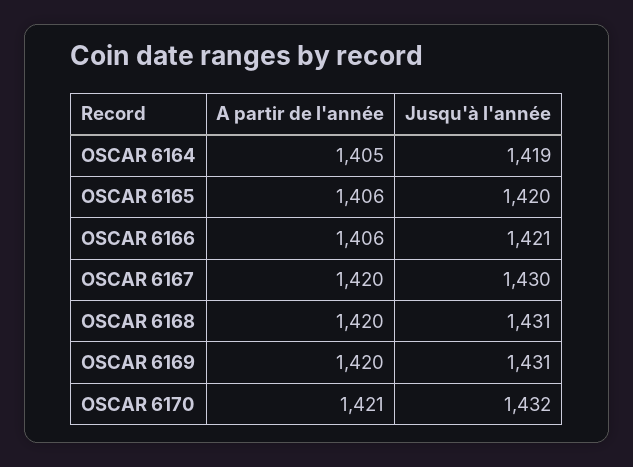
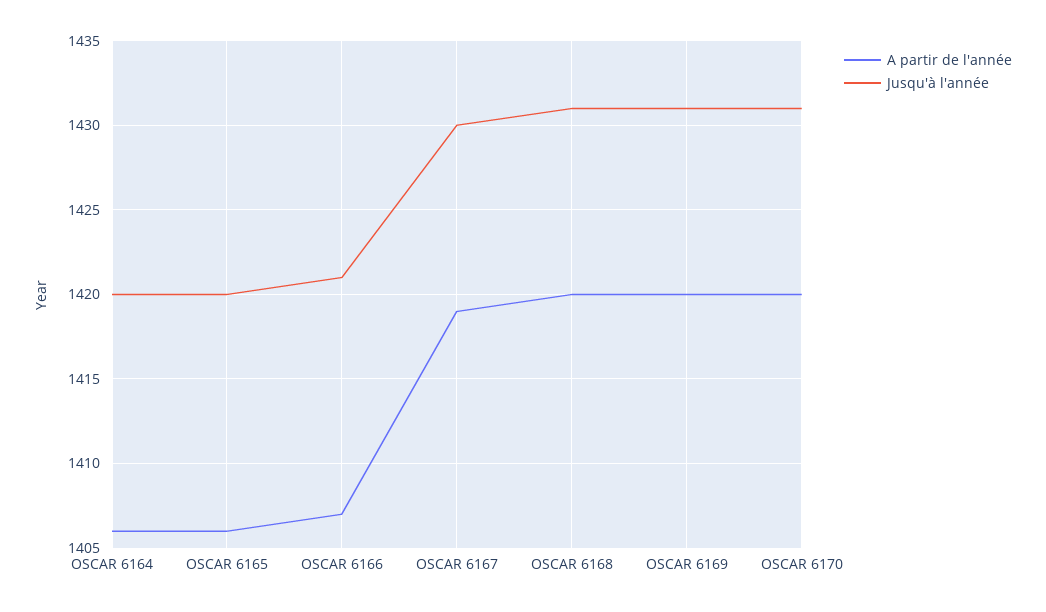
A partir de l'année, OSCAR 6164: 1405 -> 1406
Jusqu'à l'année, OSCAR 6164: 1419 -> 1420
A partir de l'année, OSCAR 6166: 1406 -> 1407
A partir de l'année, OSCAR 6167: 1420 -> 1419
A partir de l'année, OSCAR 6170: 1421 -> 1420
Jusqu'à l'année, OSCAR 6170: 1432 -> 1431

